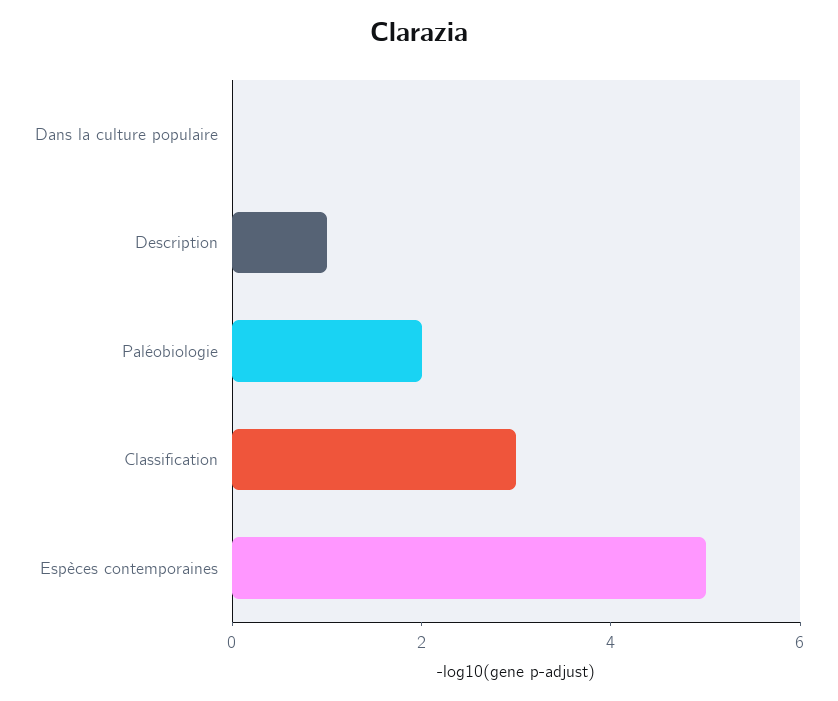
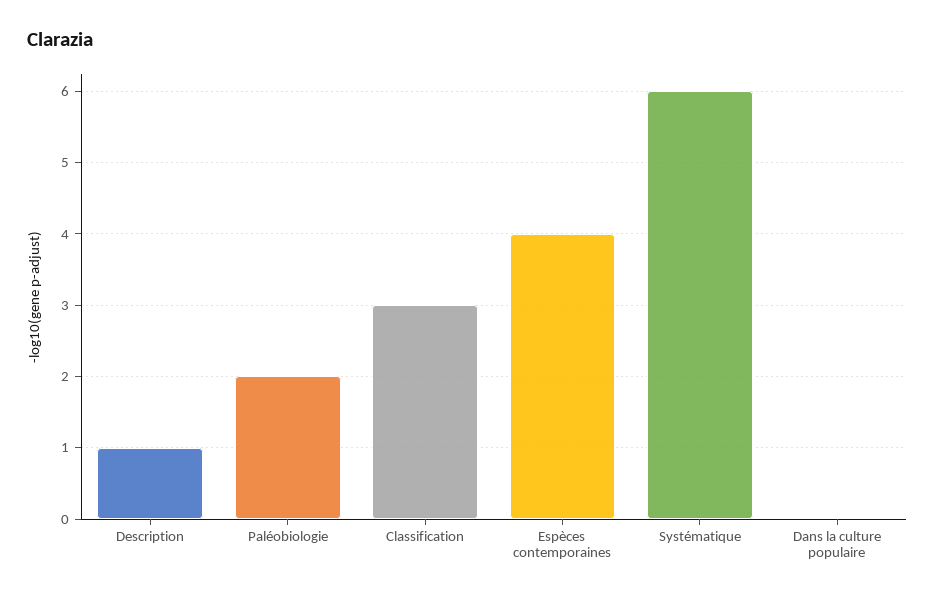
Espèces contemporaines: 5 -> 4
Systématique: none -> 6

